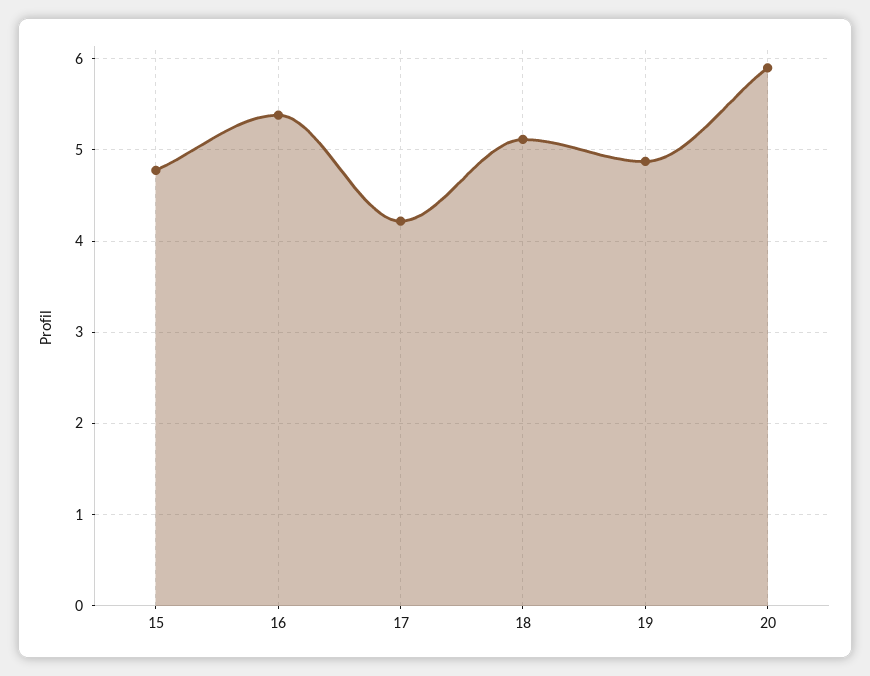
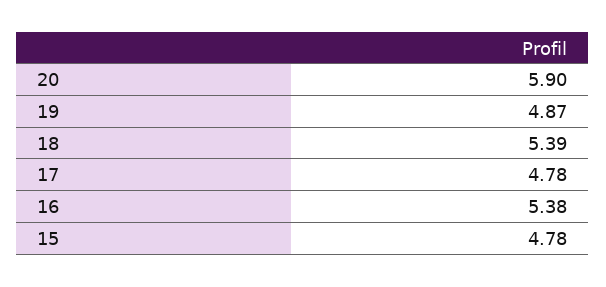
17: 4.2 -> 4.78
18: 5.1 -> 5.39

